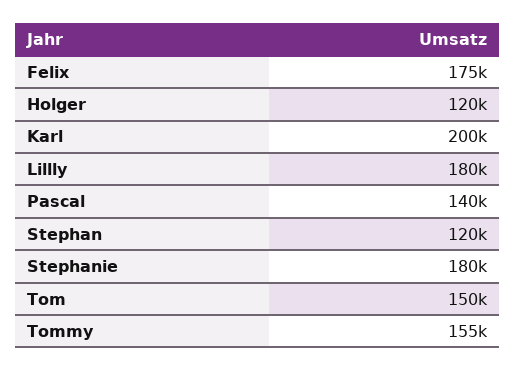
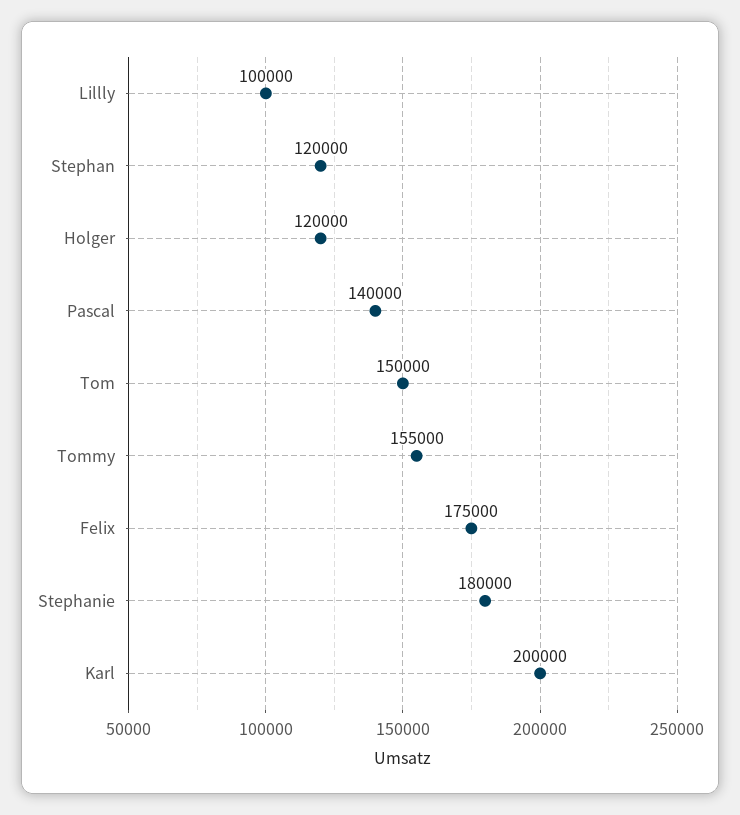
Lillly: 180000 -> 100000

